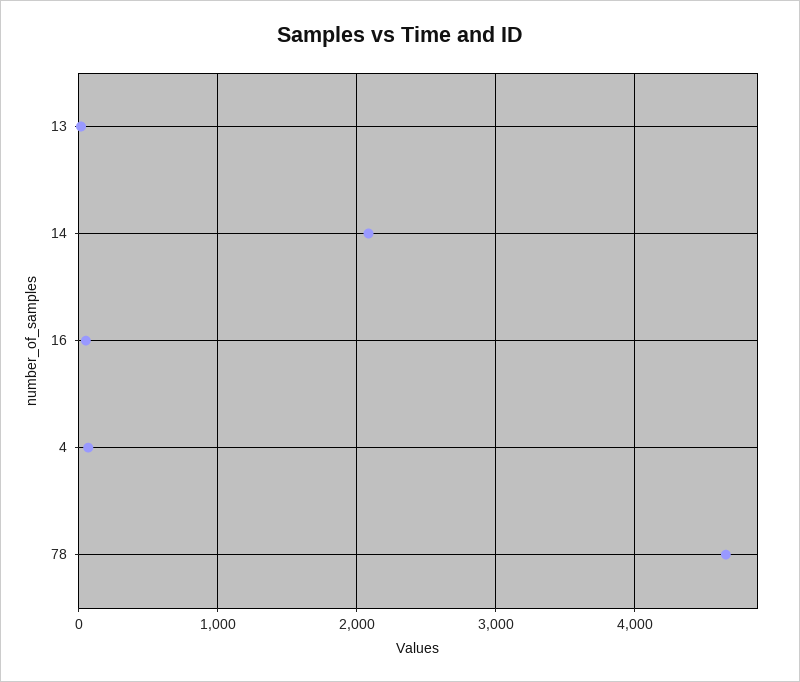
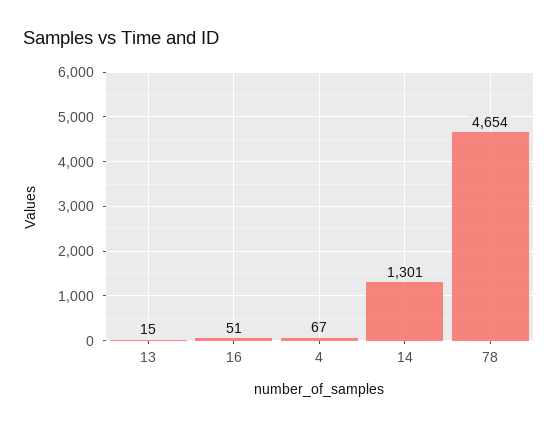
14: 2100 -> 1301

